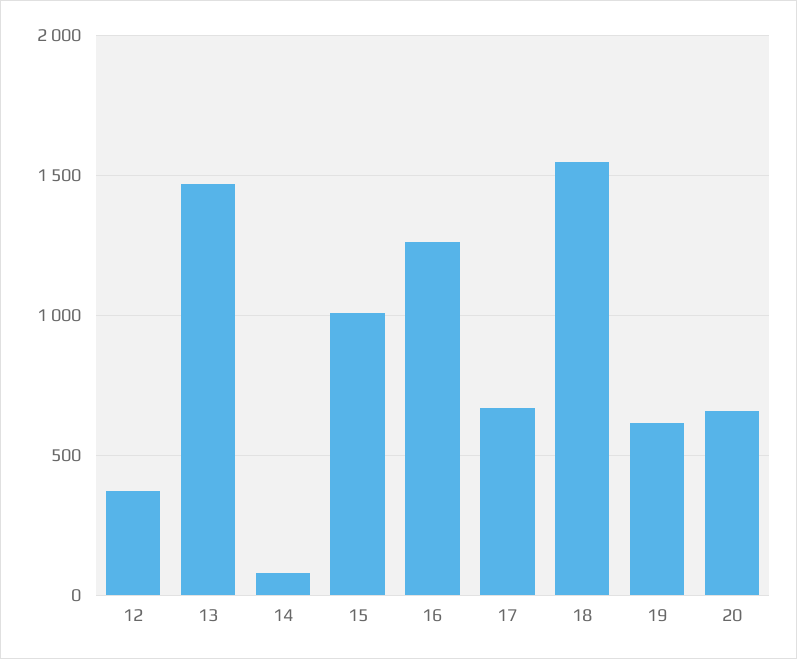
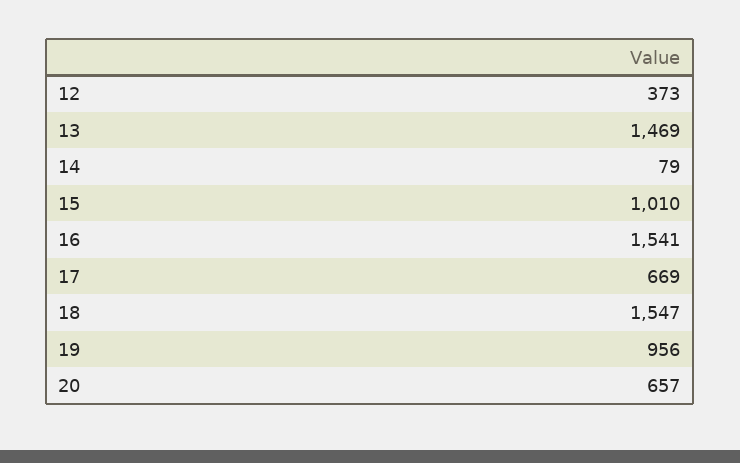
16: 1250 -> 1541
19: 600 -> 956

